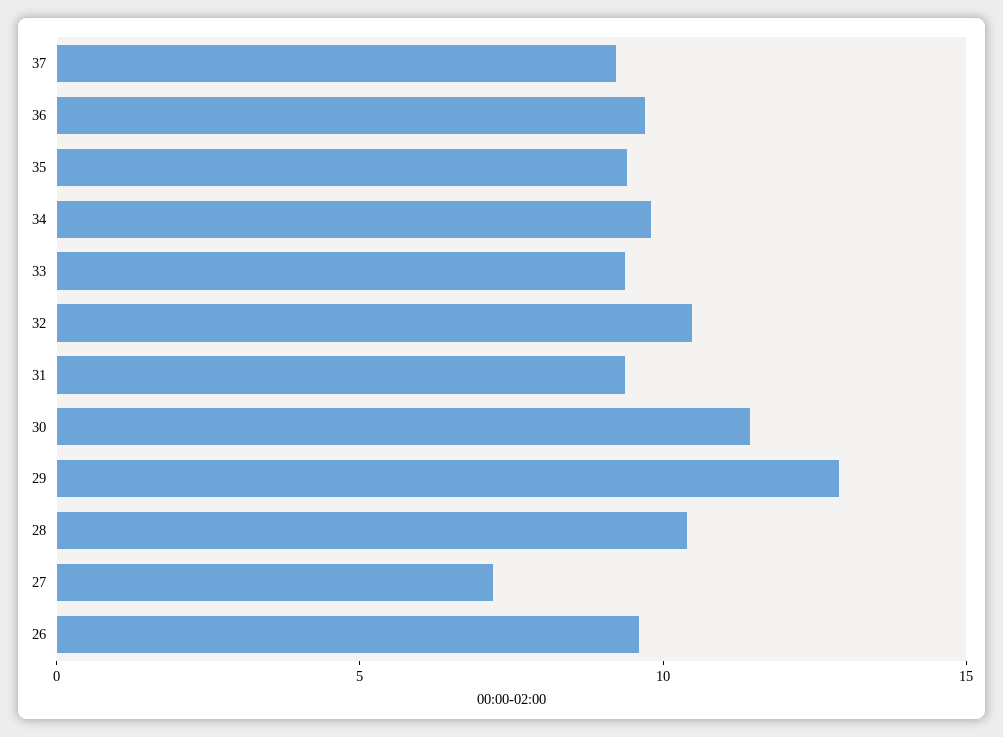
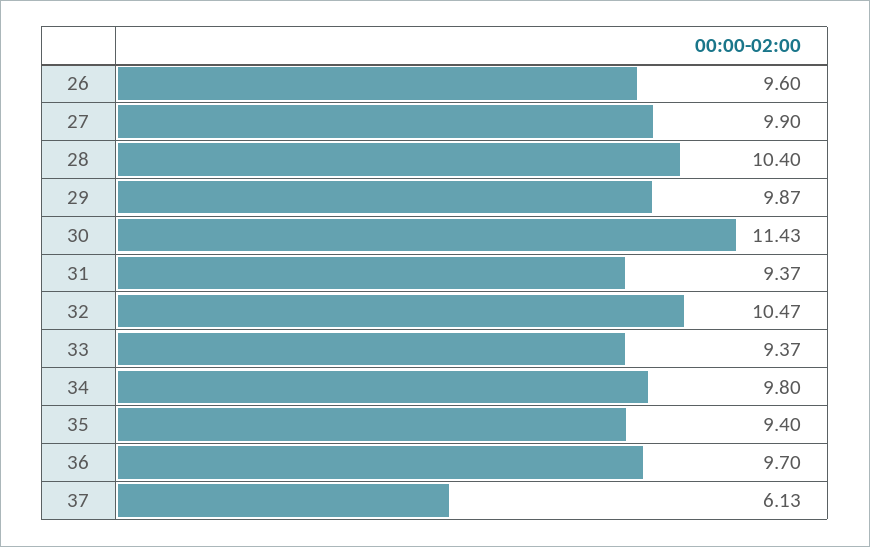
37: 9 -> 6.13
29: 13 -> 9.87
27: 7 -> 9.9

